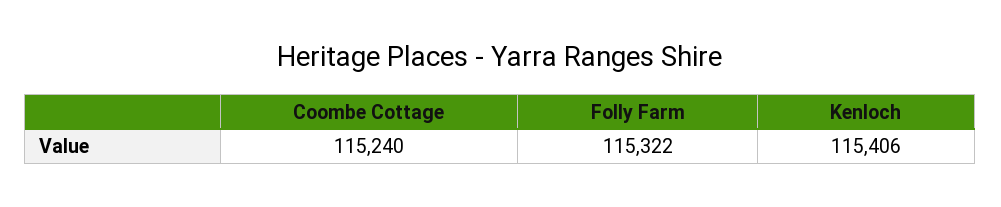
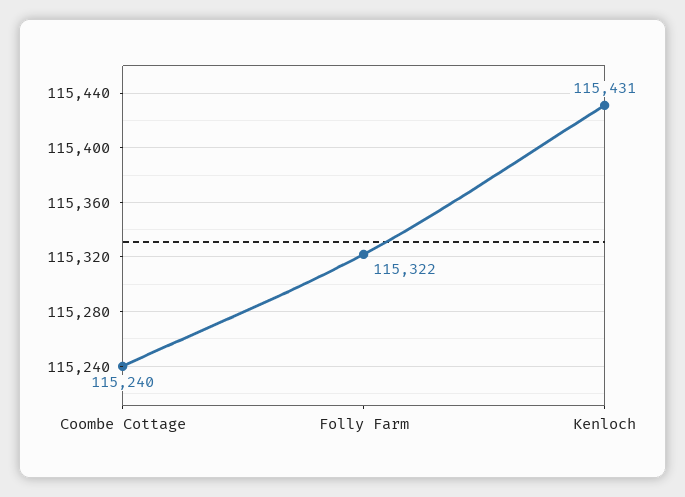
Kenloch: 115406 -> 115431

